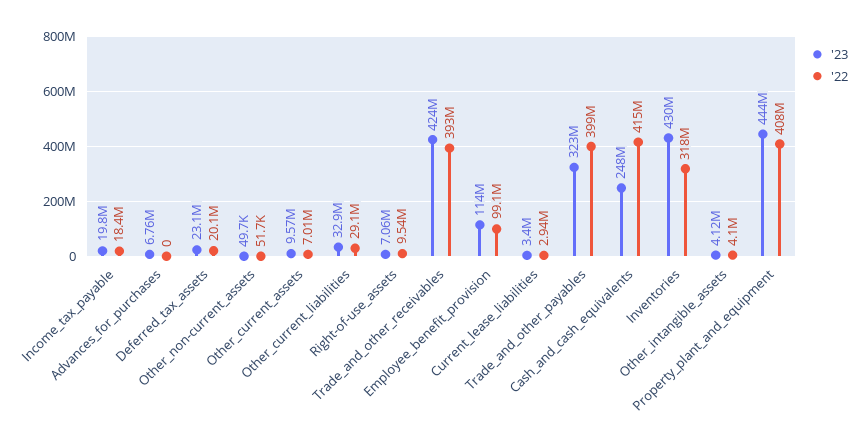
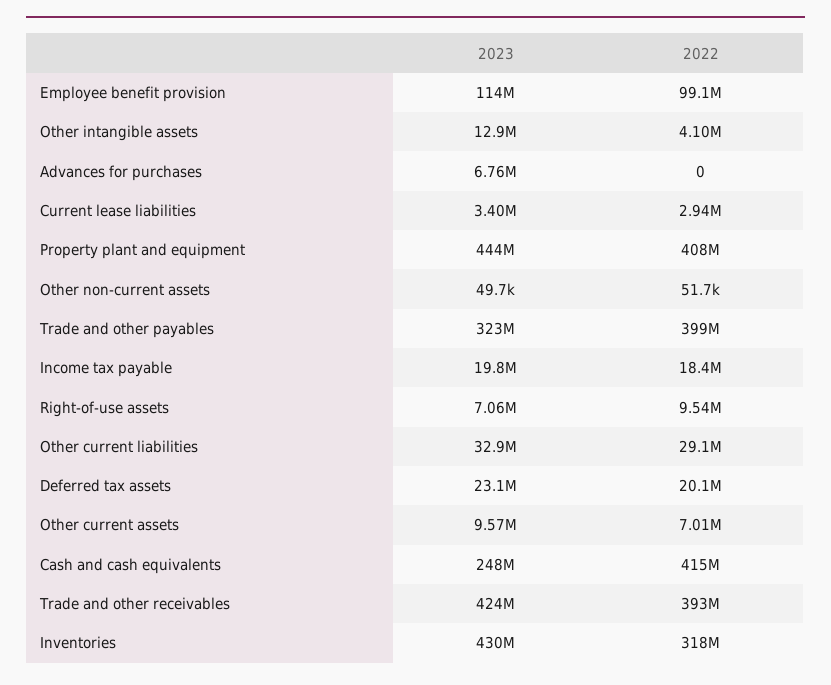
'23, Other_intangible_assets: 4120000 -> 12900000

